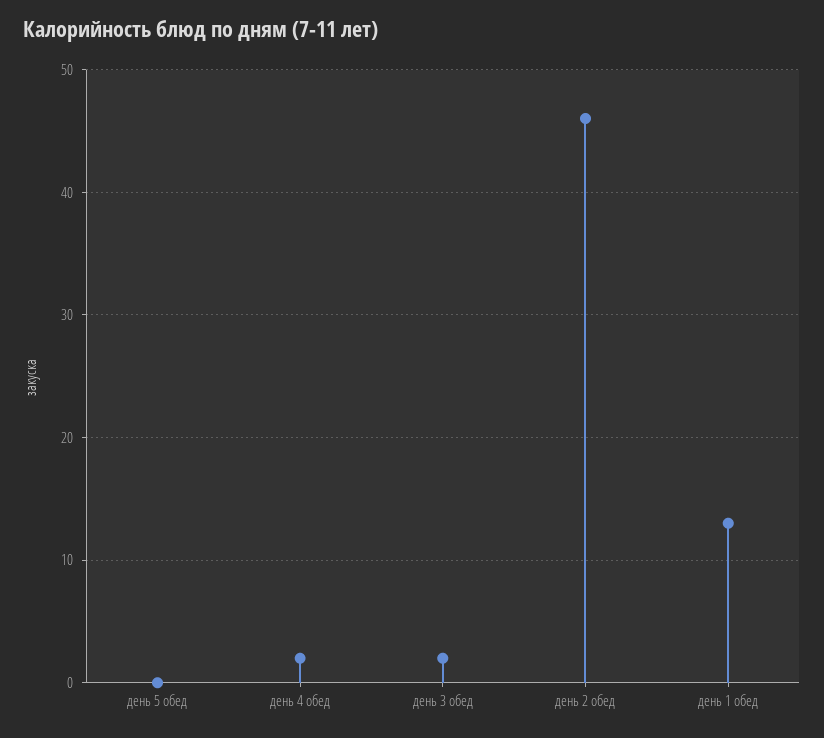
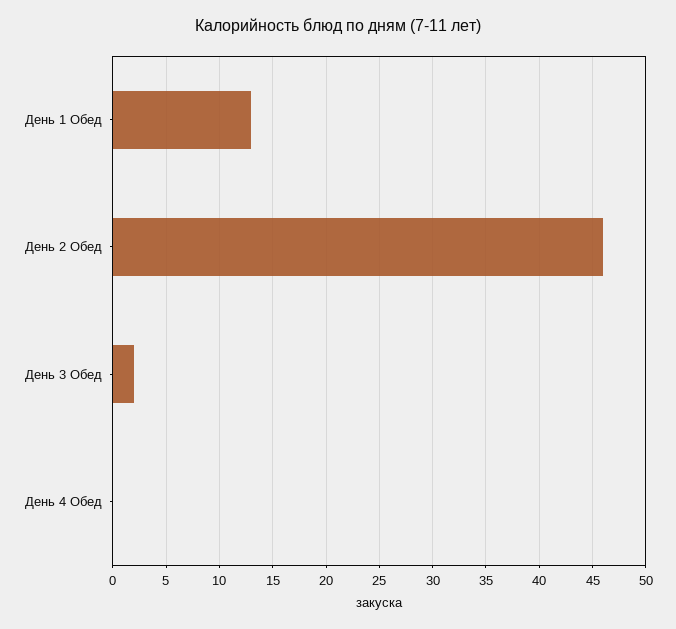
день 5 обед: 0 -> none
день 4 обед: 2 -> 0

